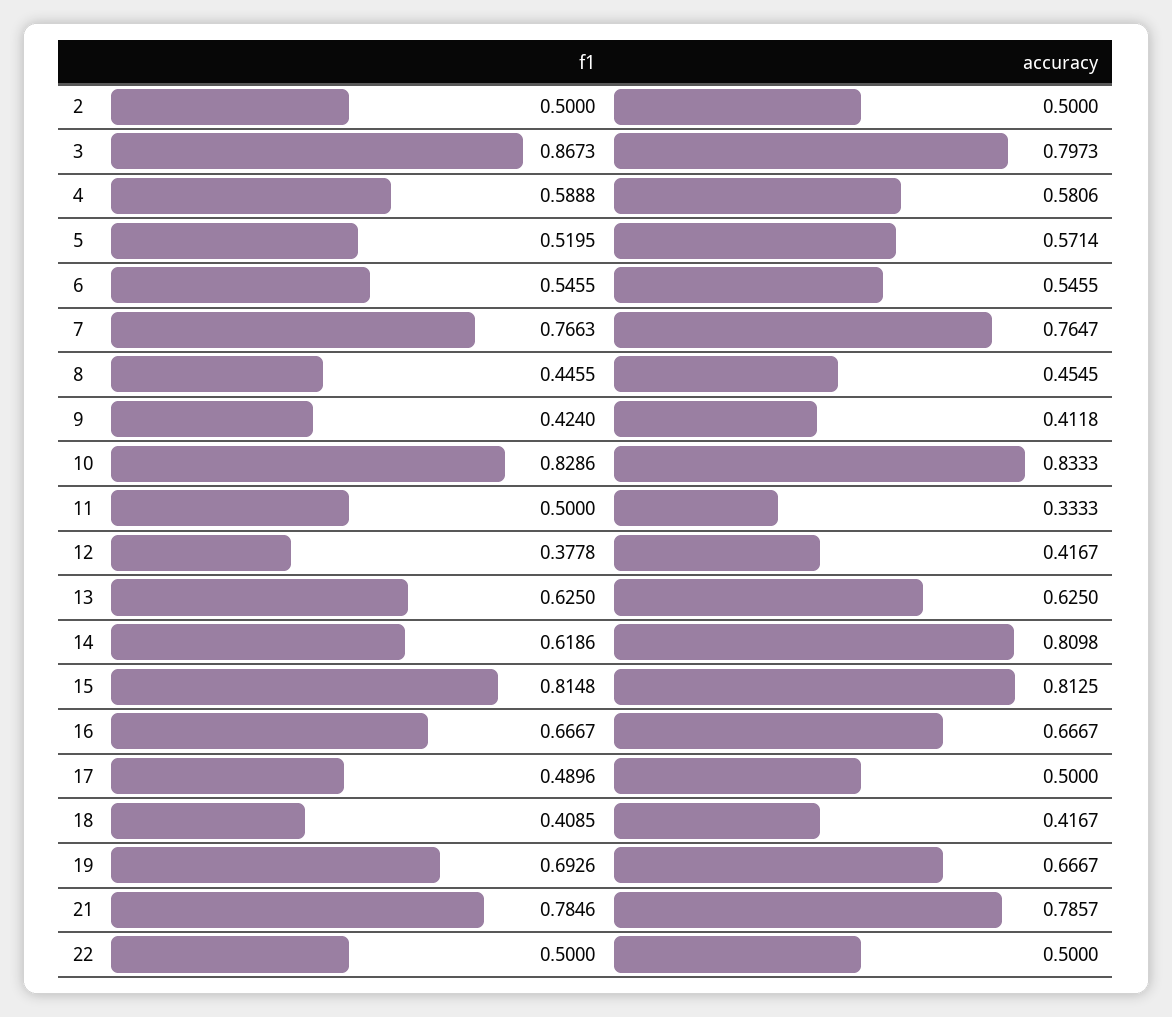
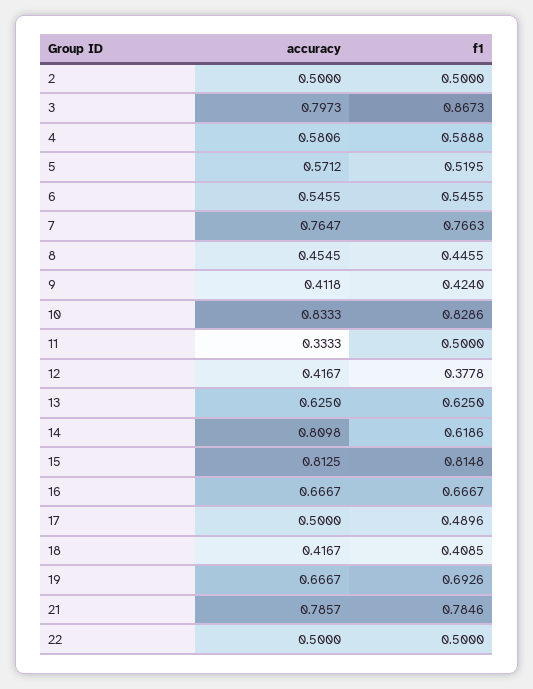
accuracy, 5: 0.5714 -> 0.5712

